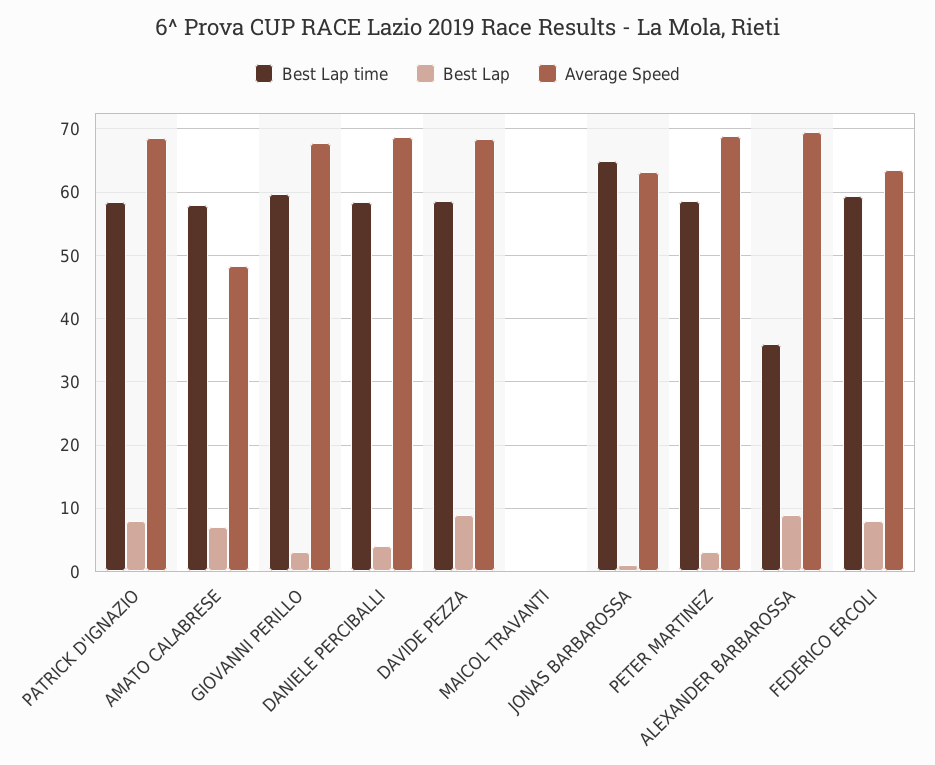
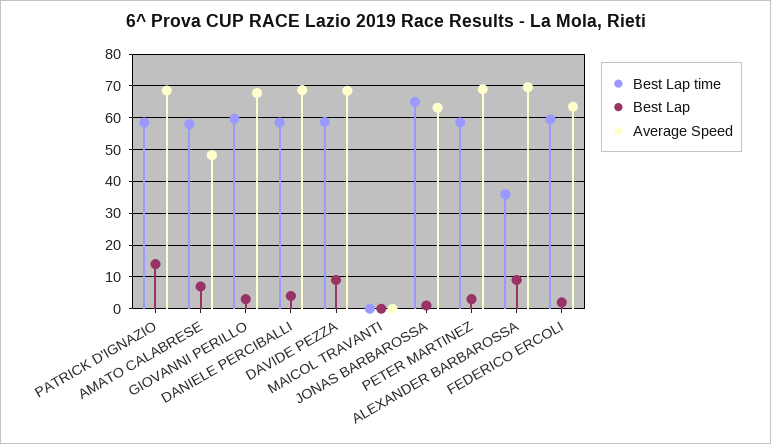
Best Lap, PATRICK D'IGNAZIO: 8 -> 14
Best Lap, FEDERICO ERCOLI: 8 -> 2

